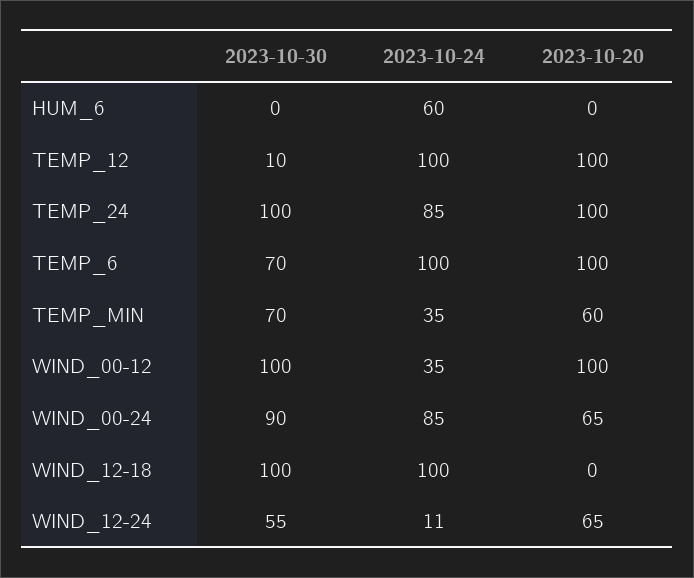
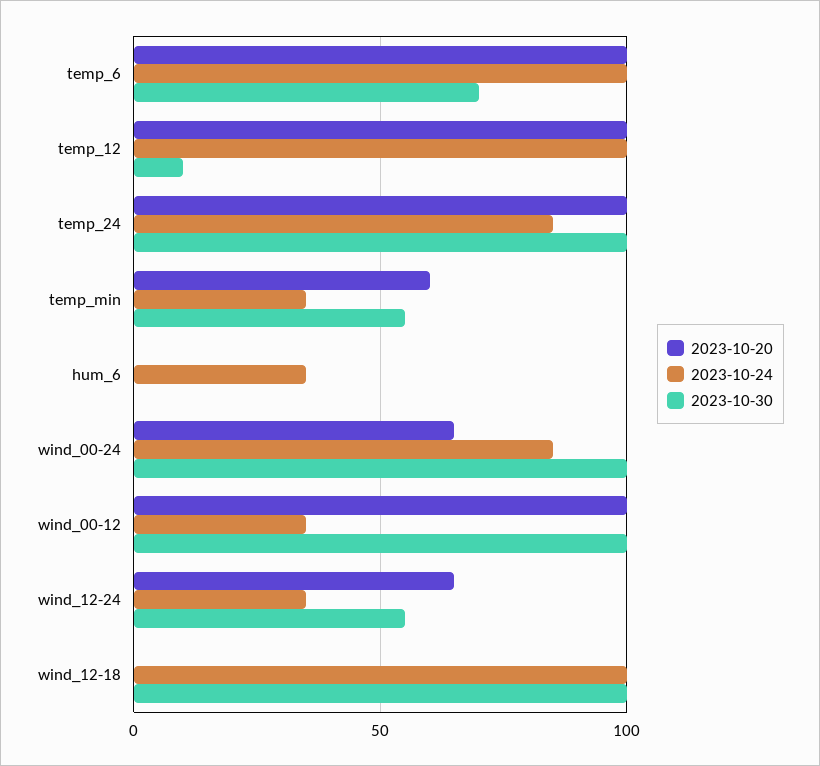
2023-10-24, HUM_6: 60 -> 35
2023-10-30, TEMP_MIN: 70 -> 55
2023-10-30, WIND_00-24: 90 -> 100
2023-10-24, WIND_12-24: 11 -> 35

